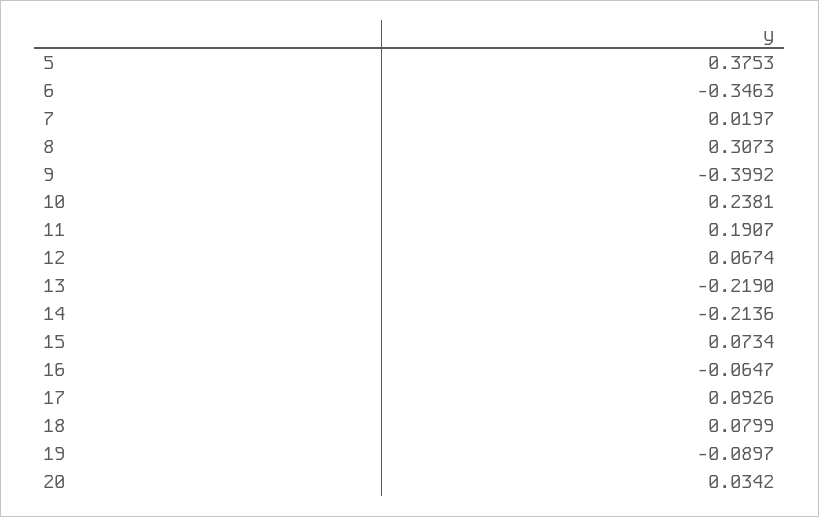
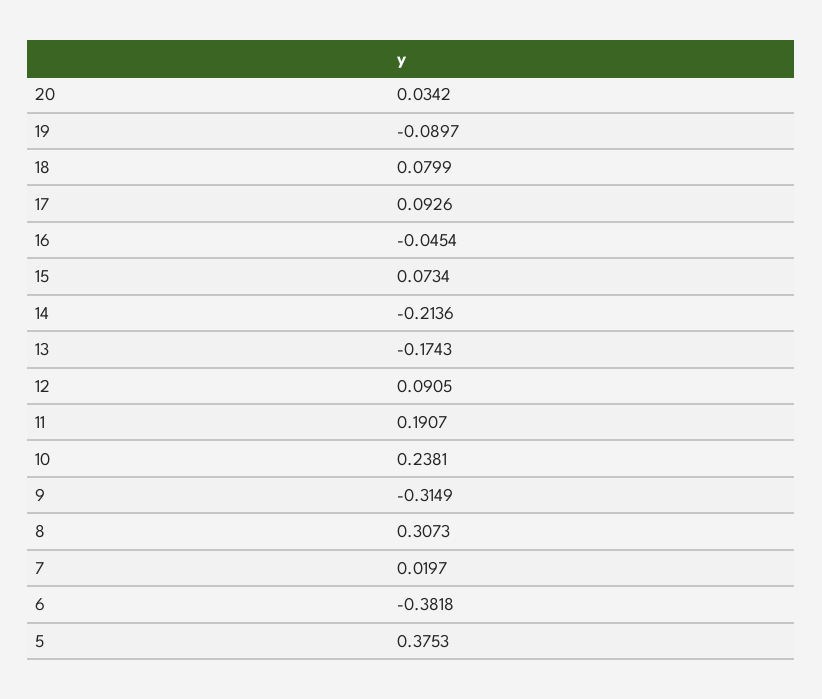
6: -0.3463 -> -0.3818
9: -0.3992 -> -0.3149
12: 0.0674 -> 0.0905
13: -0.219 -> -0.1743
16: -0.0647 -> -0.0454

